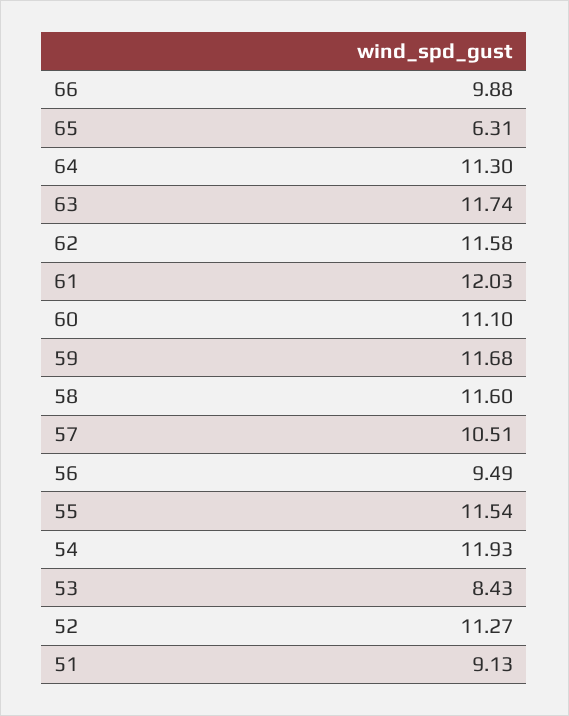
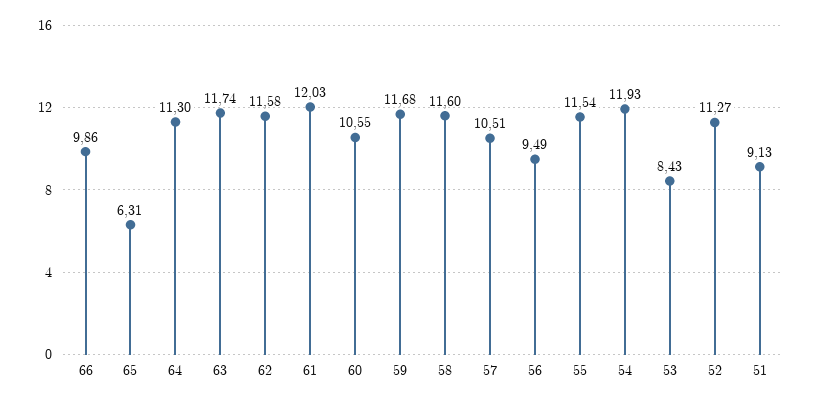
66: 9.88 -> 9.86
60: 11.1 -> 10.55

